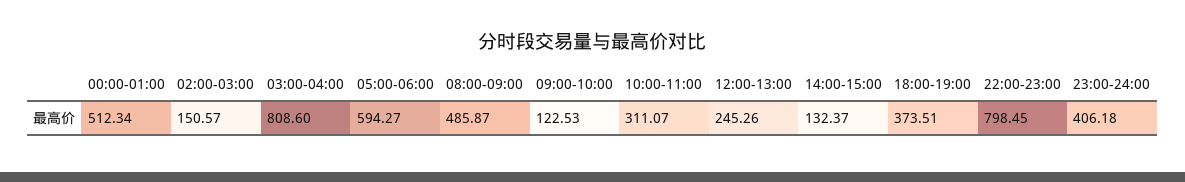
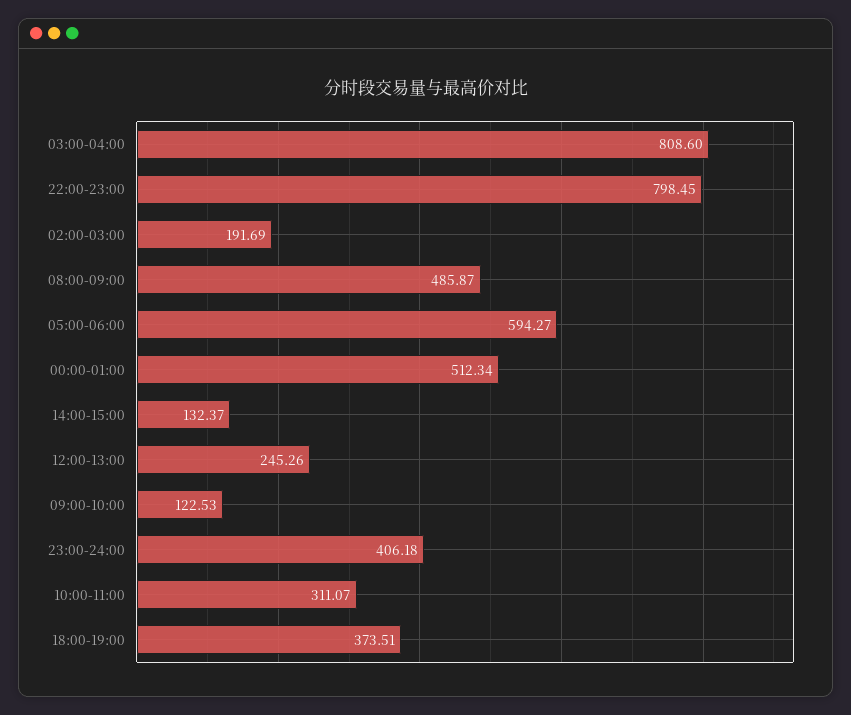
02:00-03:00: 150.57 -> 191.69

